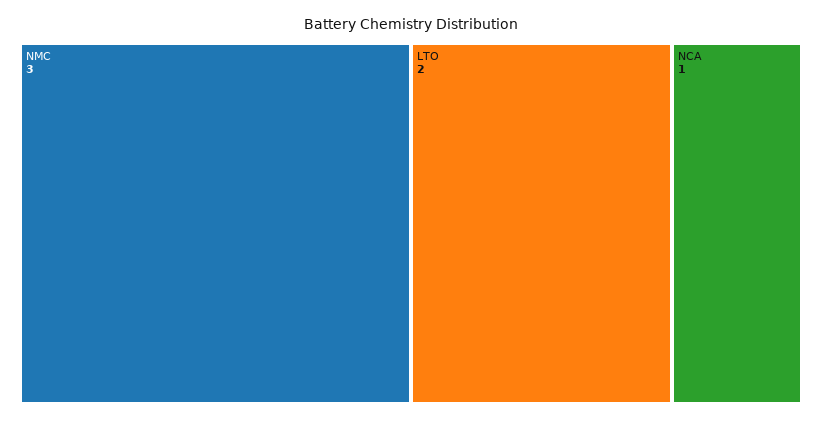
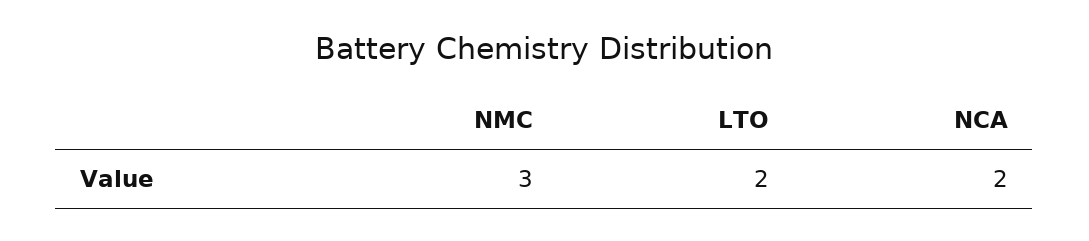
NCA: 1 -> 2

